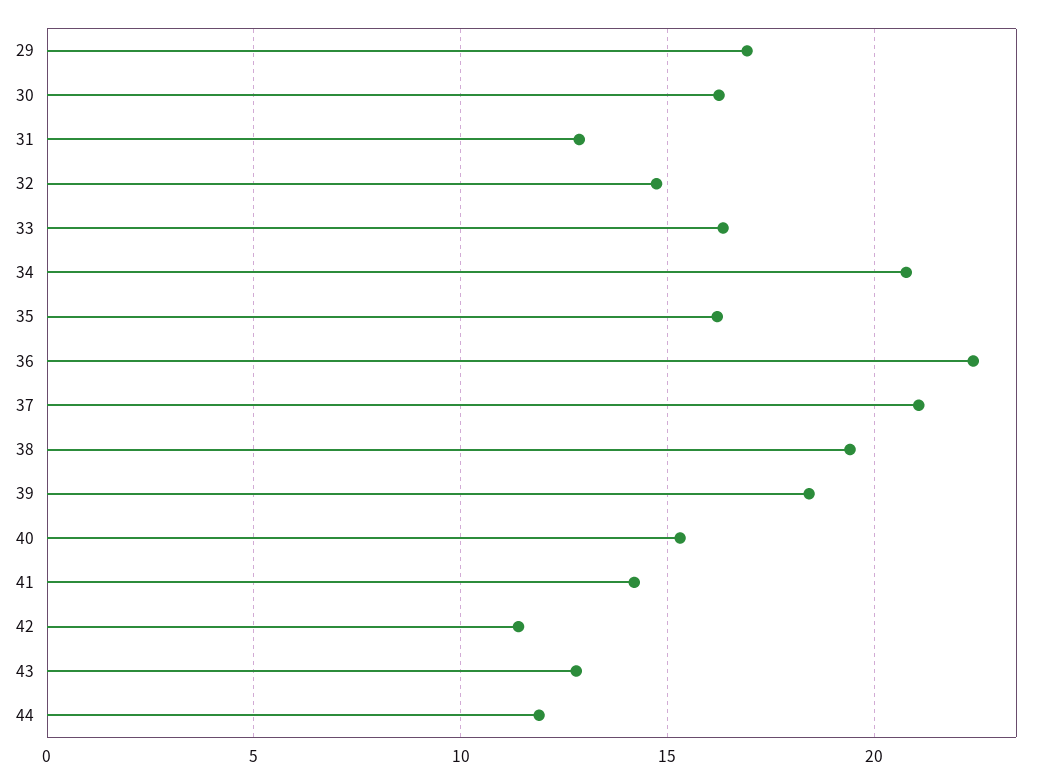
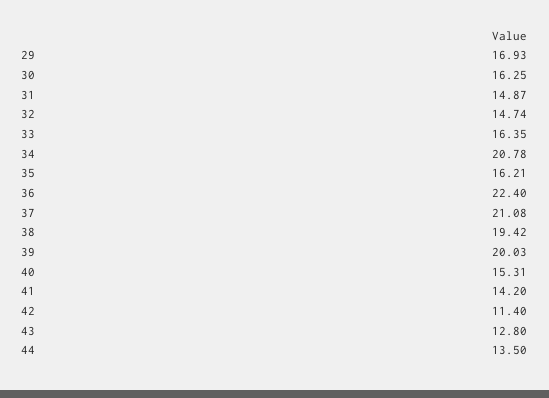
31: 13 -> 14.87
39: 18.5 -> 20.03
44: 12 -> 13.5

